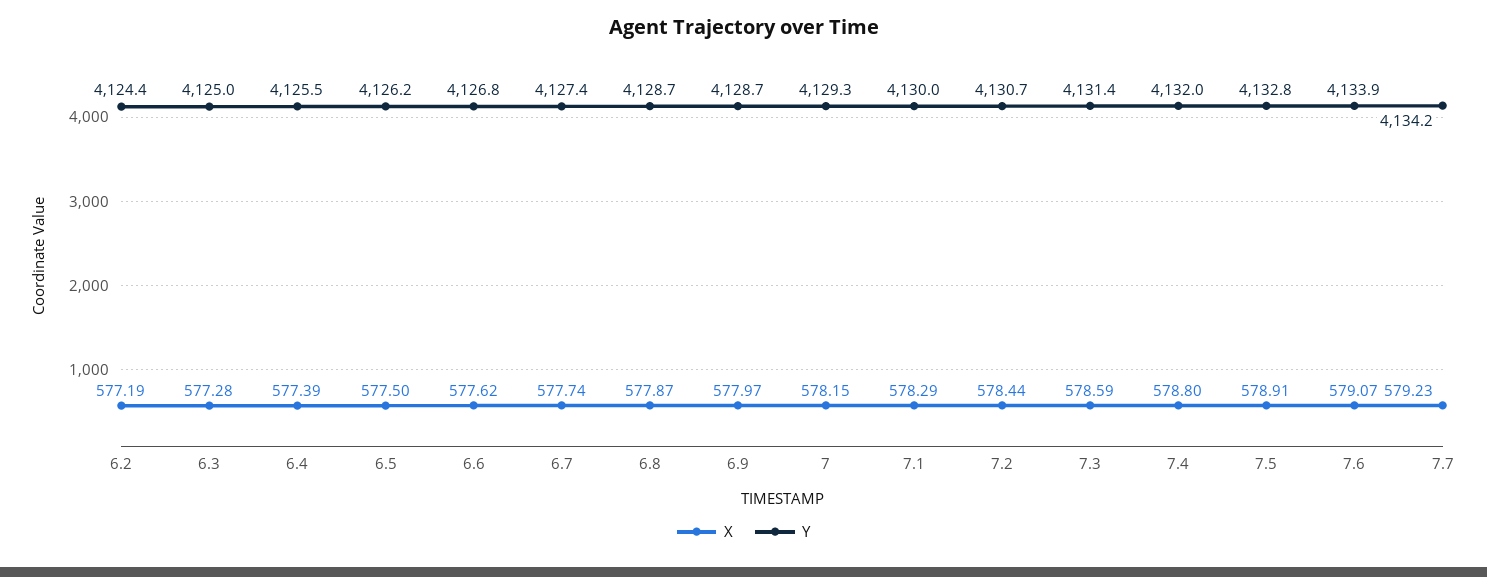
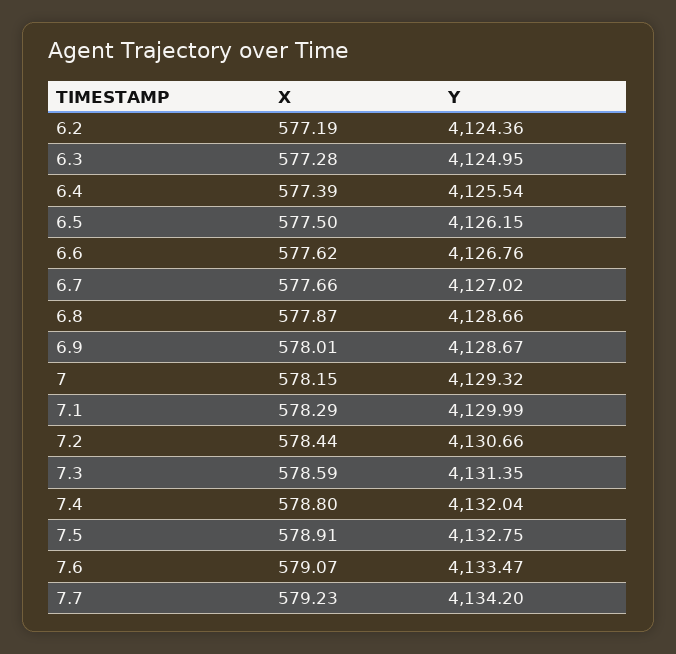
X, 6.7: 577.74 -> 577.66
Y, 6.7: 4127.4 -> 4127.02
X, 6.9: 577.97 -> 578.01
Y, 7.6: 4133.9 -> 4133.47

